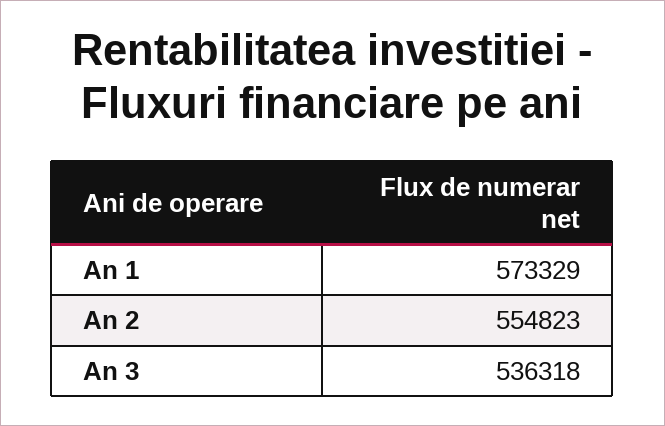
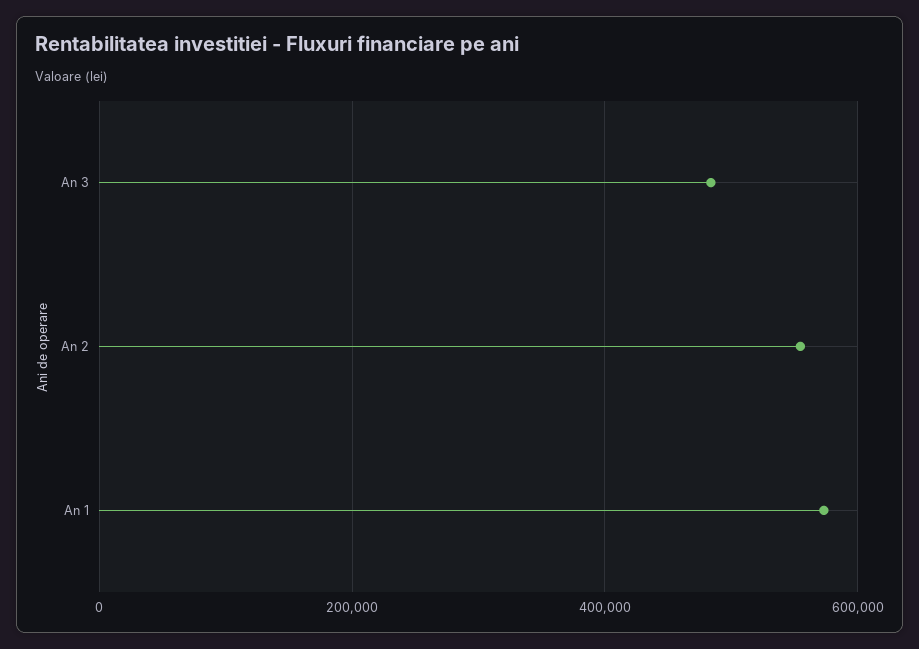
An 3: 536318 -> 480000

